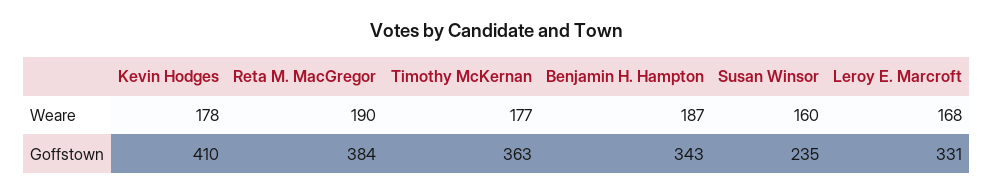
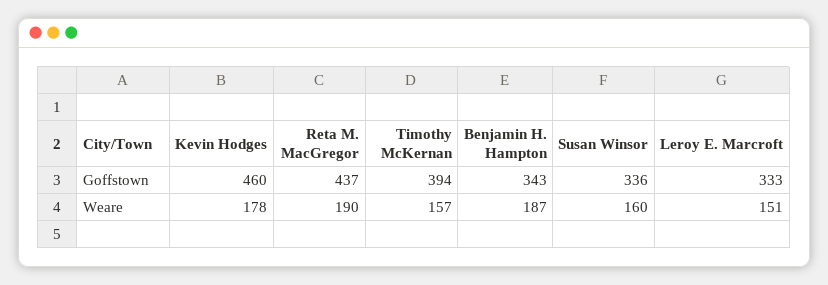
Timothy McKernan, Weare: 177 -> 157
Leroy E. Marcroft, Weare: 168 -> 151
Kevin Hodges, Goffstown: 410 -> 460
Reta M. MacGregor, Goffstown: 384 -> 437
Timothy McKernan, Goffstown: 363 -> 394
Susan Winsor, Goffstown: 235 -> 336
Leroy E. Marcroft, Goffstown: 331 -> 333

